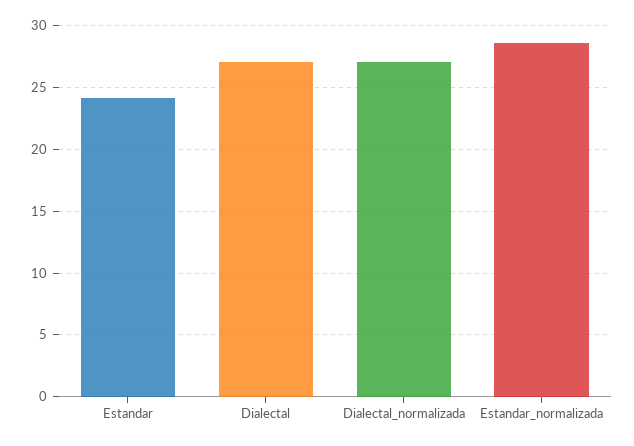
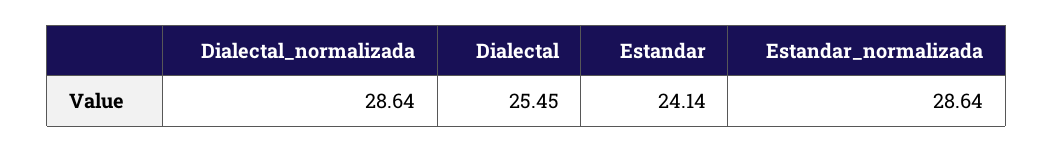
Dialectal: 27 -> 25.45
Dialectal_normalizada: 27 -> 28.64

